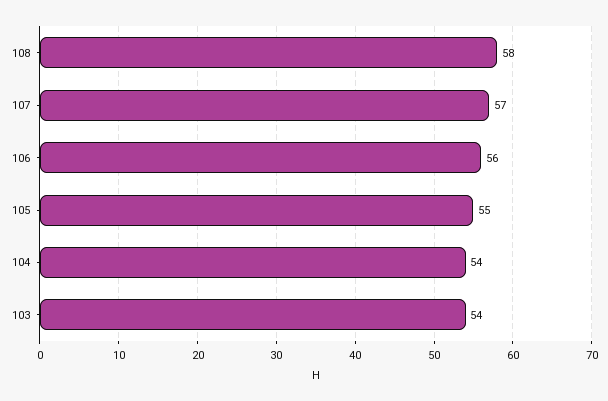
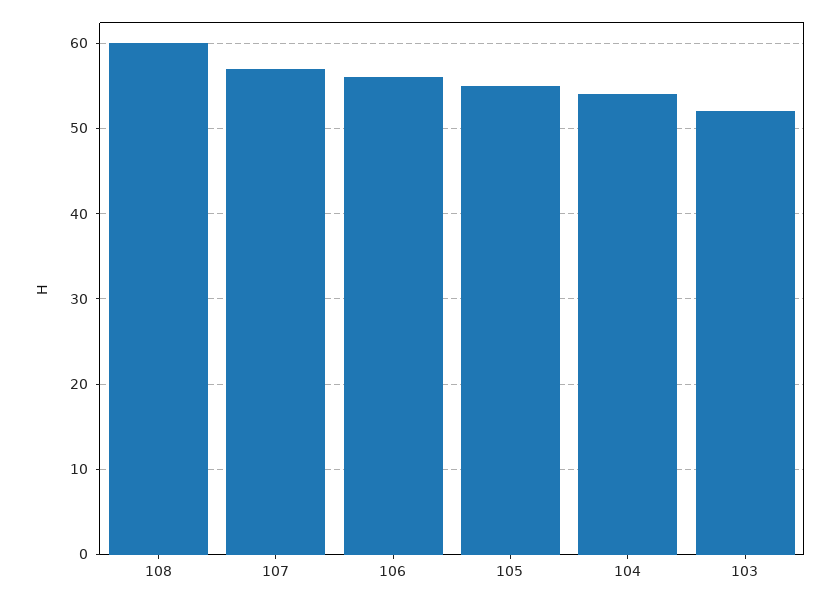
108: 58 -> 60
103: 54 -> 52

